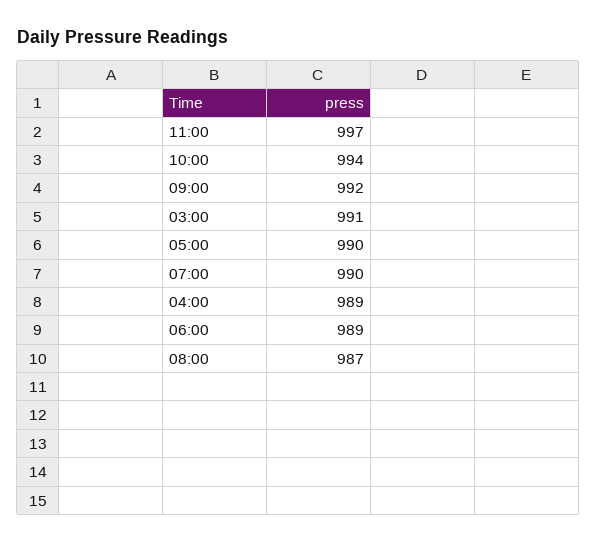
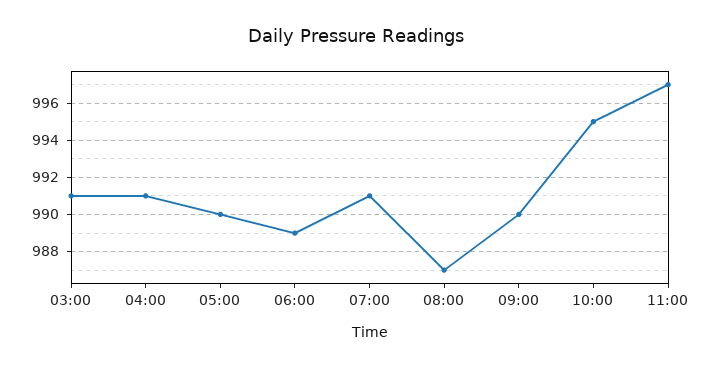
10:00: 994 -> 995
09:00: 992 -> 990
07:00: 990 -> 991
04:00: 989 -> 991

